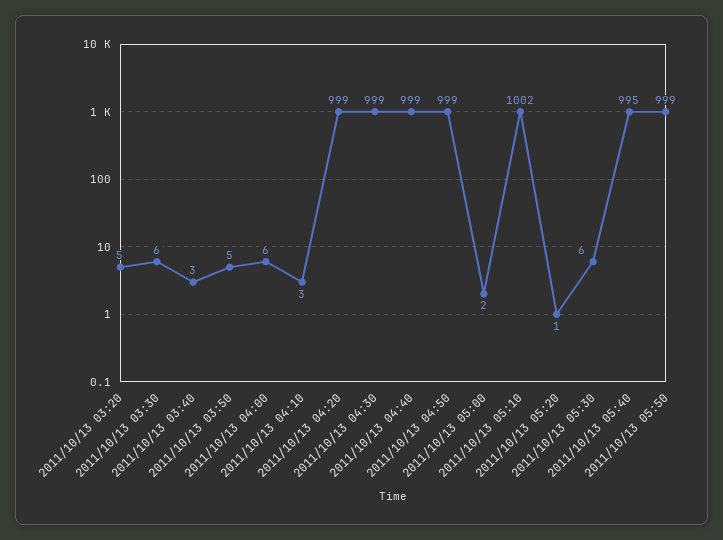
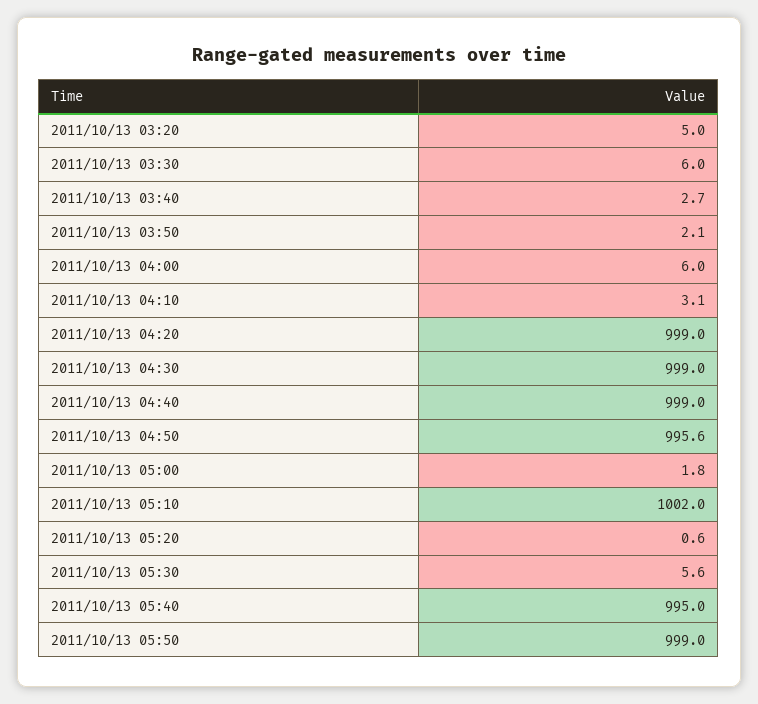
2011/10/13 03:50: 5 -> 2.1
2011/10/13 04:50: 999 -> 995.6

